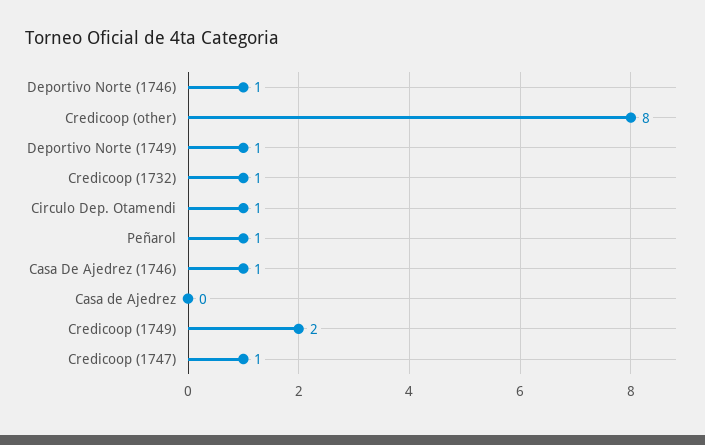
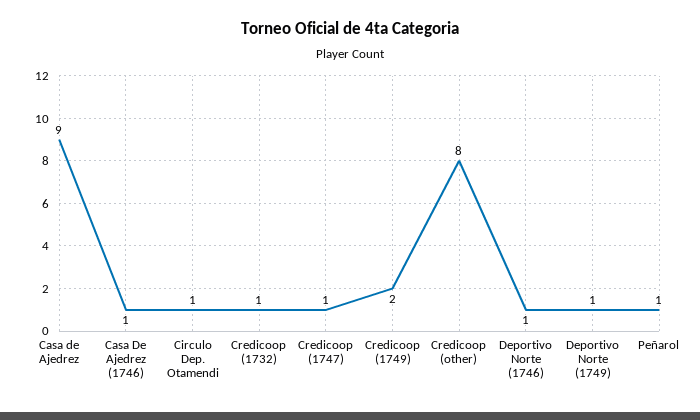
Casa de Ajedrez: 0 -> 9

